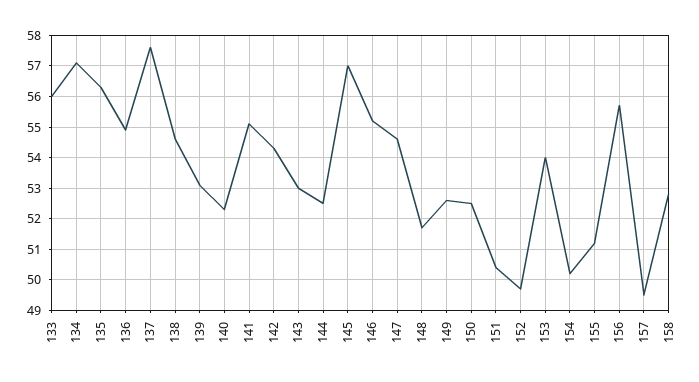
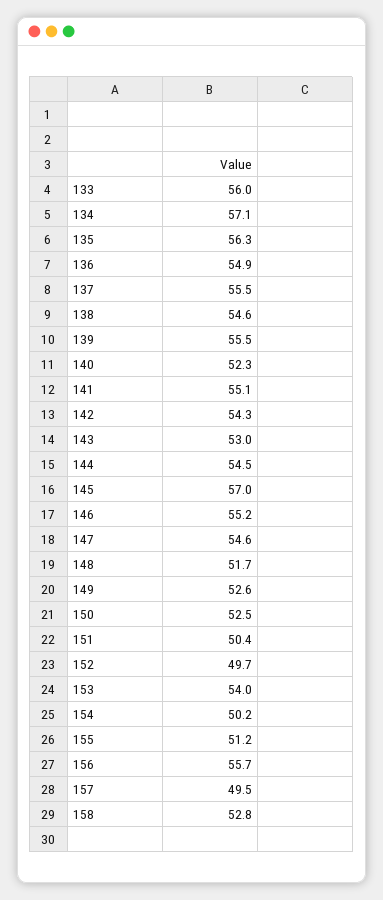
137: 57.5 -> 55.5
139: 53 -> 55.5
144: 52.5 -> 54.5

